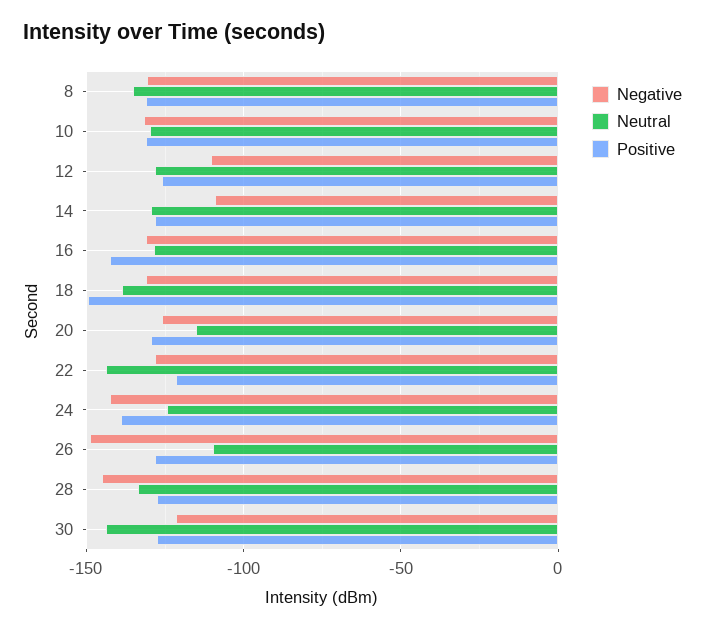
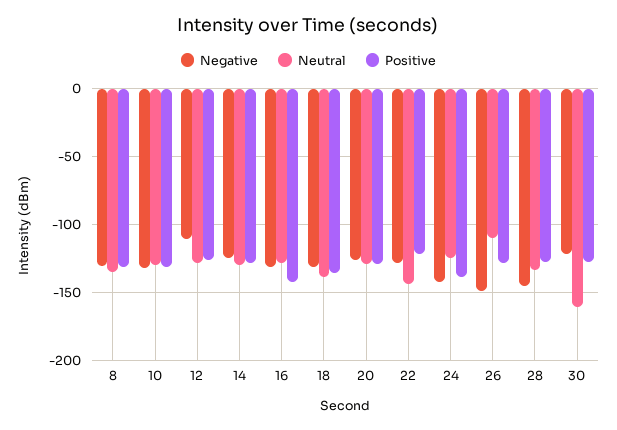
Negative, 14: -110 -> -125
Positive, 18: -150 -> -135
Neutral, 20: -115 -> -130
Neutral, 30: -145 -> -160

